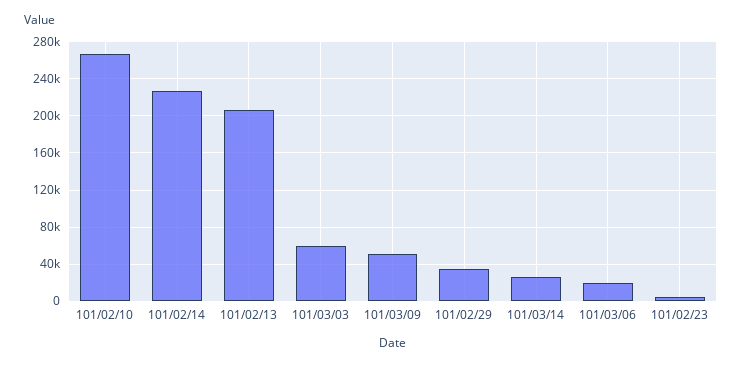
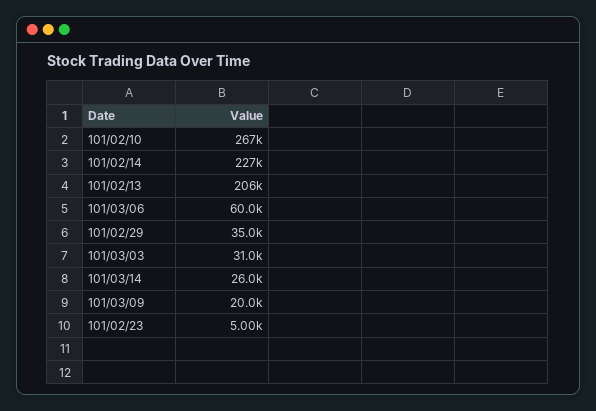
101/03/03: 60000 -> 31000
101/03/09: 50000 -> 20000
101/03/06: 20000 -> 60000

